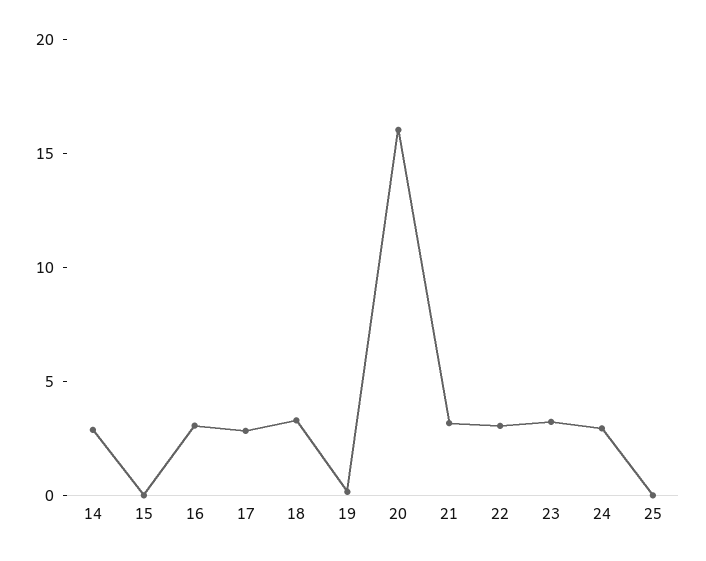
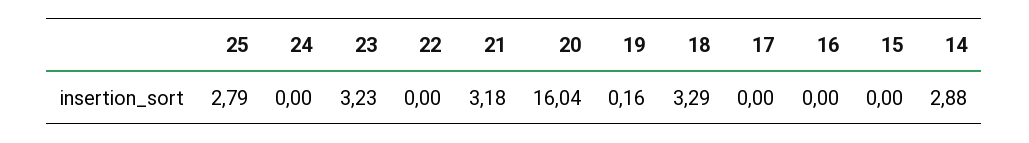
16: 3 -> 0
17: 3 -> 0
22: 3 -> 0
24: 3 -> 0
25: 0 -> 2.79

